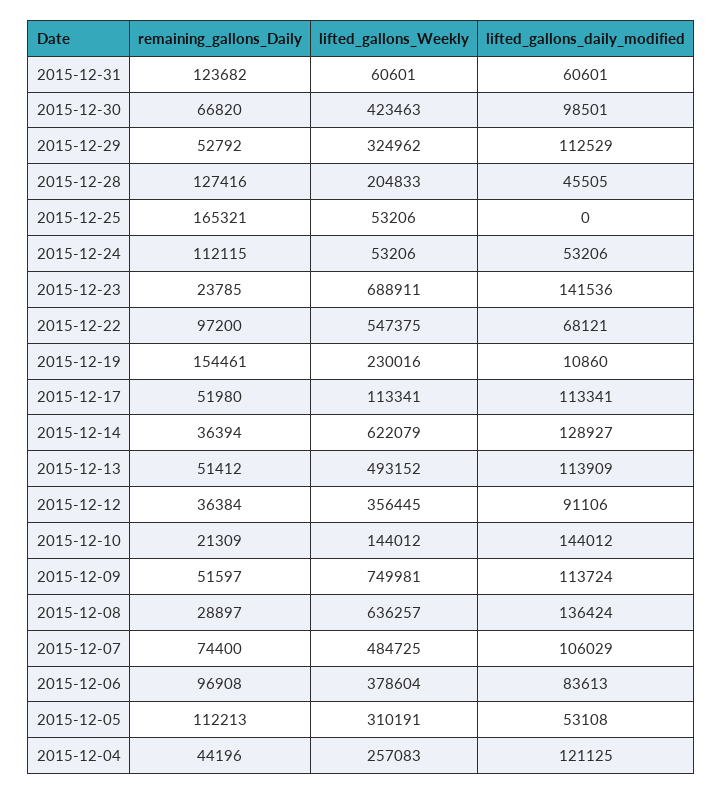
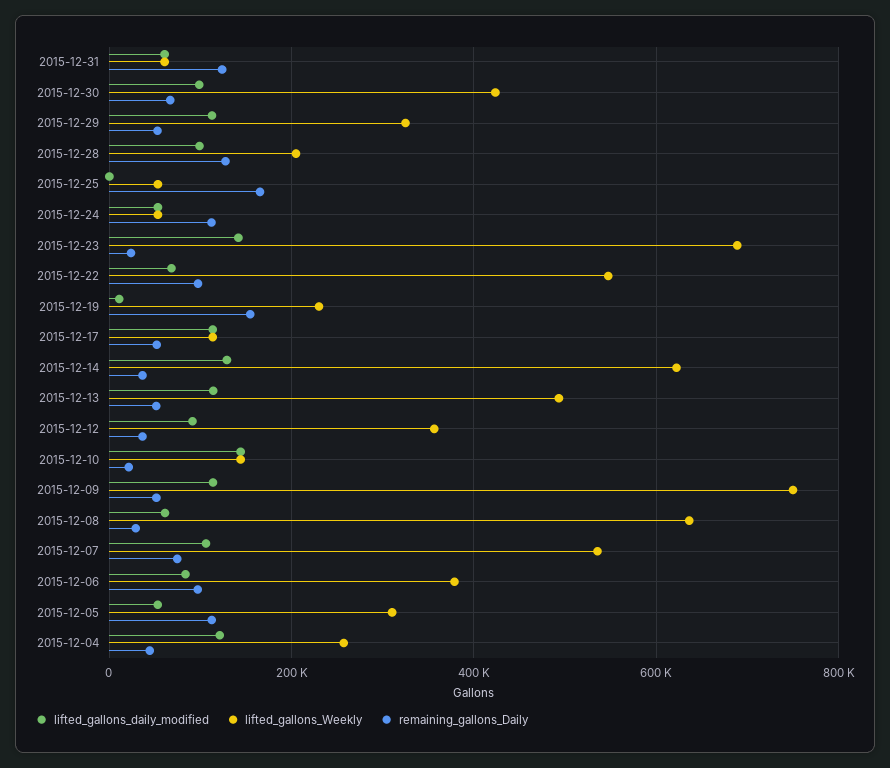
lifted_gallons_daily_modified, 2015-12-28: 45505 -> 100000
lifted_gallons_daily_modified, 2015-12-08: 136424 -> 60000
lifted_gallons_Weekly, 2015-12-07: 484725 -> 540000

